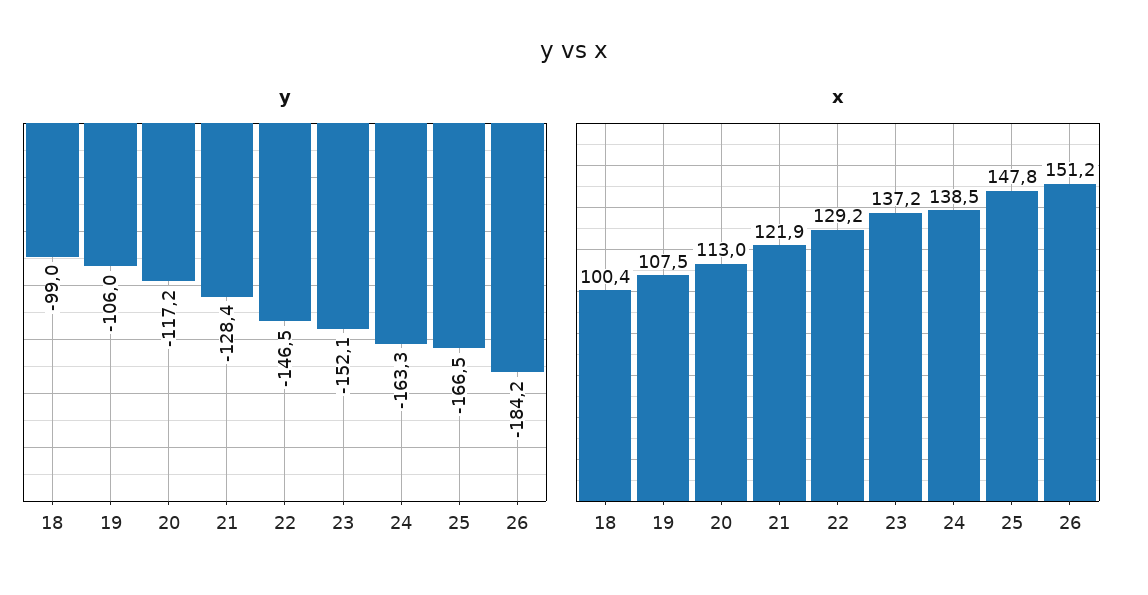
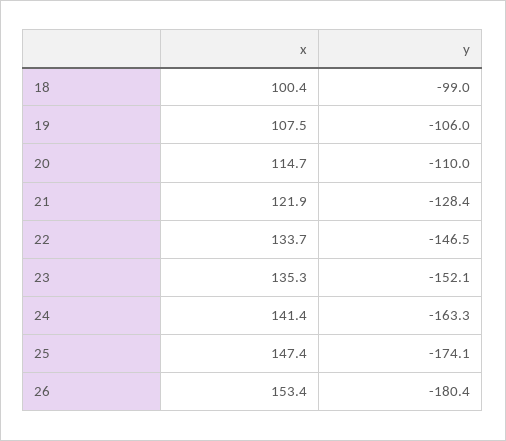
y, 20: -117.2 -> -110
y, 25: -166.5 -> -174.1
y, 26: -184.2 -> -180.4
x, 20: 113 -> 114.7
x, 22: 129.2 -> 133.7
x, 23: 137.2 -> 135.3
x, 24: 138.5 -> 141.4
x, 25: 147.8 -> 147.4
x, 26: 151.2 -> 153.4

